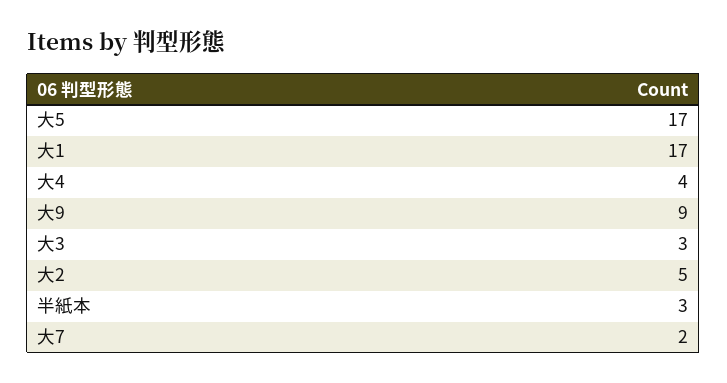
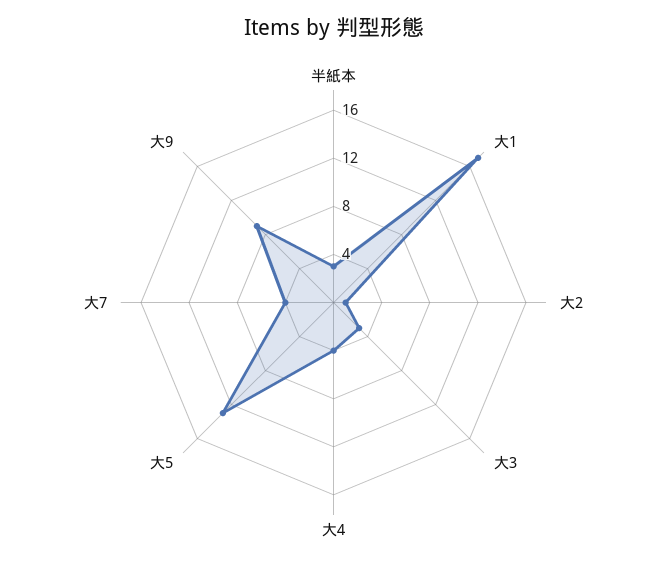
大5: 17 -> 13
大2: 5 -> 1
大7: 2 -> 4

